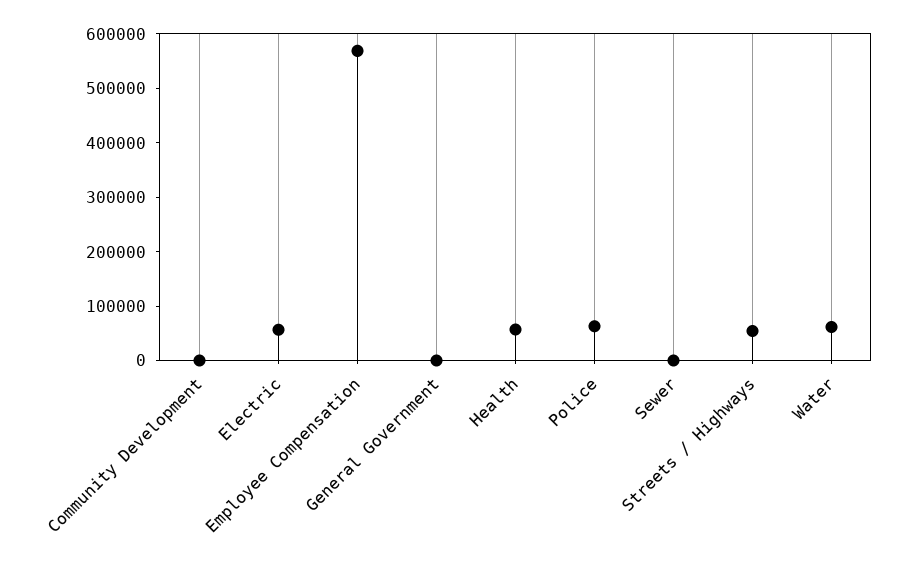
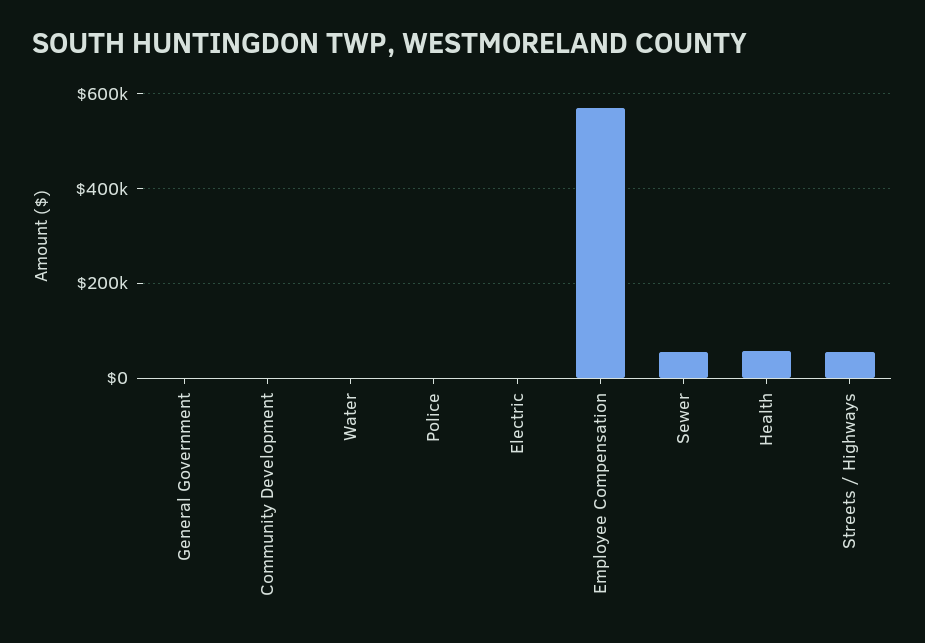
Electric: 60000 -> 0
Police: 60000 -> 0
Sewer: 0 -> 60000
Water: 60000 -> 0

